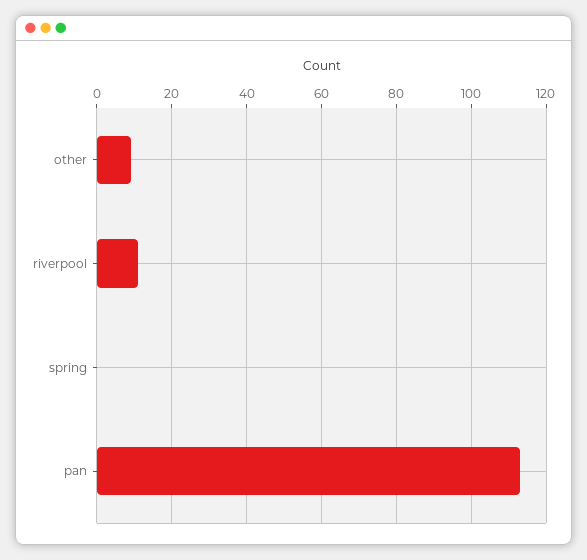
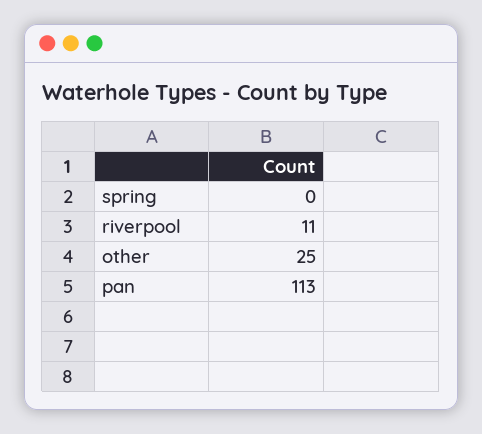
other: 10 -> 25

